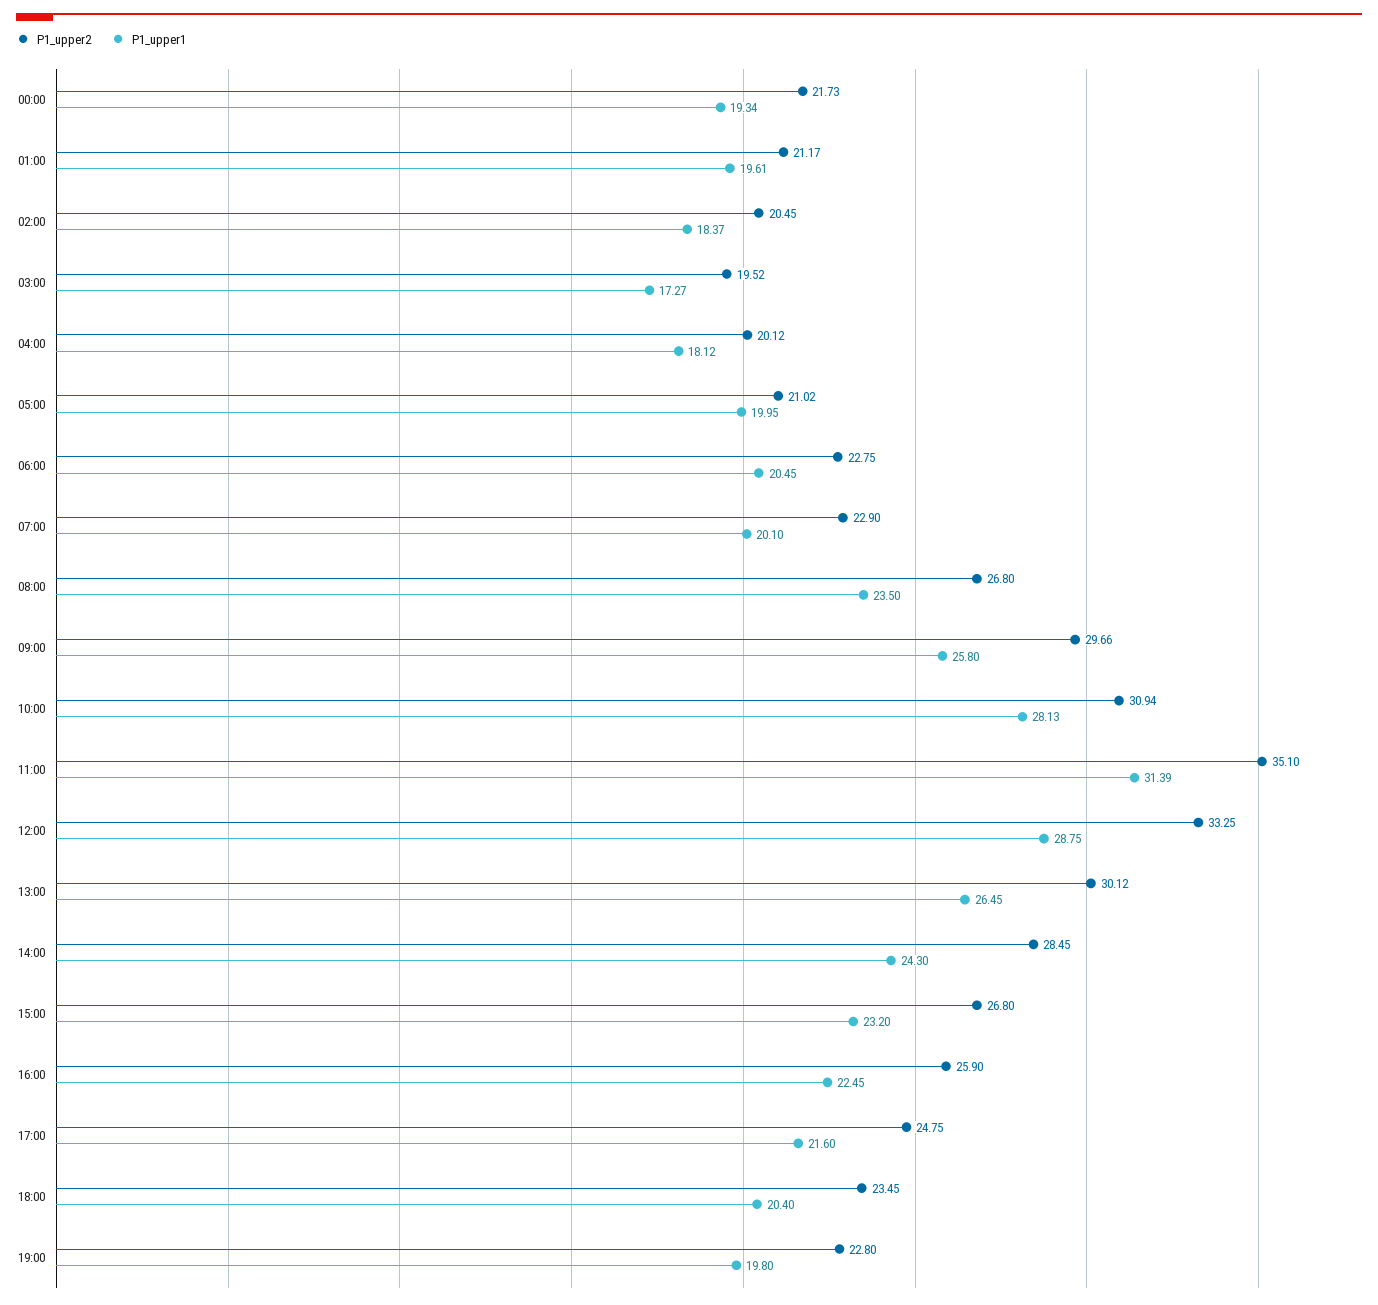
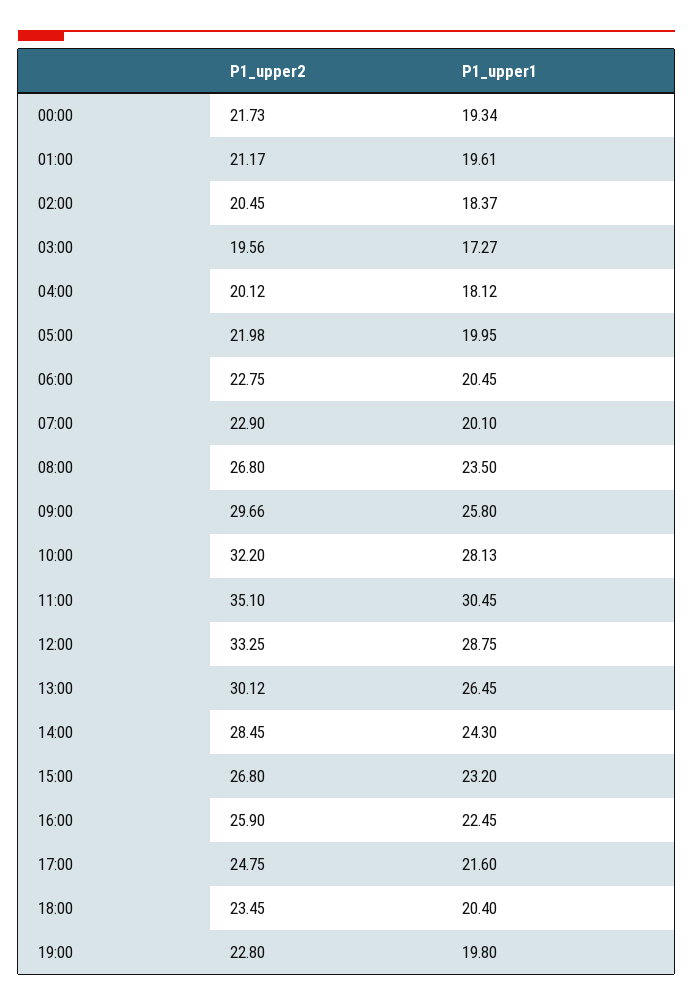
P1_upper2, 03:00: 19.52 -> 19.56
P1_upper2, 05:00: 21.02 -> 21.98
P1_upper2, 10:00: 30.94 -> 32.2
P1_upper1, 11:00: 31.39 -> 30.45

